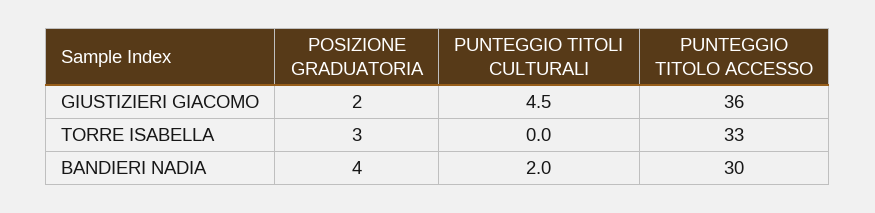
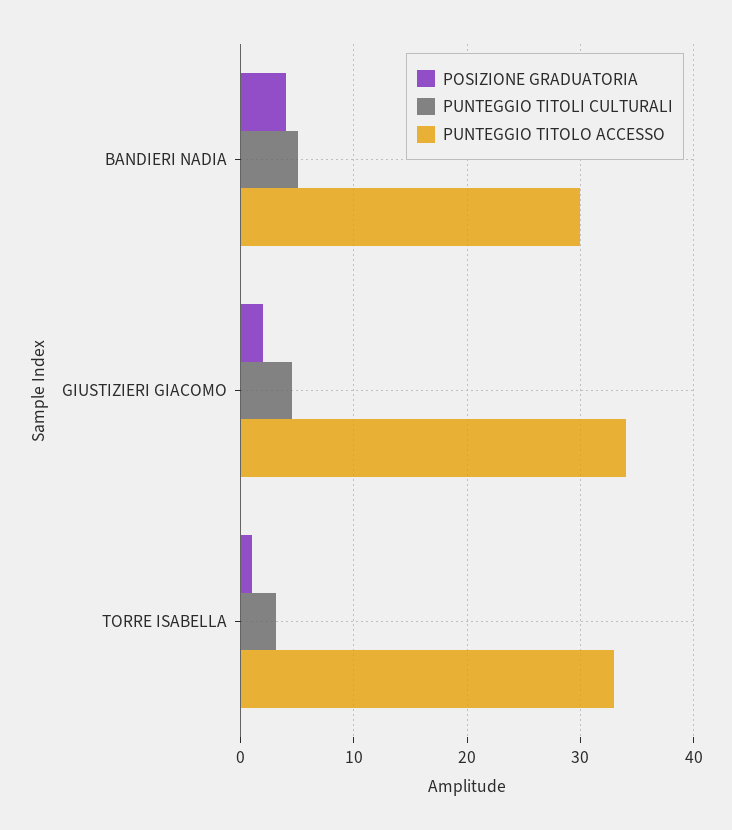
PUNTEGGIO TITOLO ACCESSO, GIUSTIZIERI GIACOMO: 36 -> 34
POSIZIONE GRADUATORIA, TORRE ISABELLA: 3 -> 1
PUNTEGGIO TITOLI CULTURALI, TORRE ISABELLA: 0 -> 3
PUNTEGGIO TITOLI CULTURALI, BANDIERI NADIA: 2 -> 5

